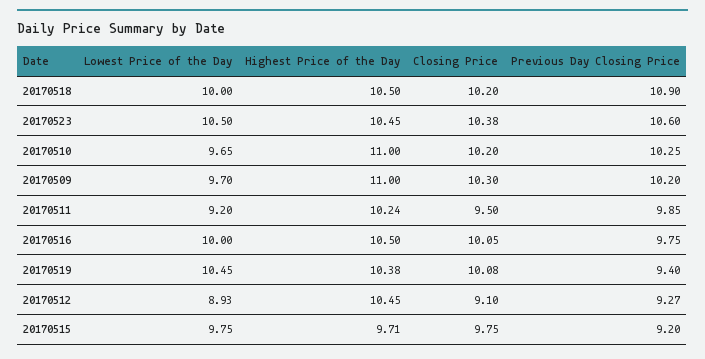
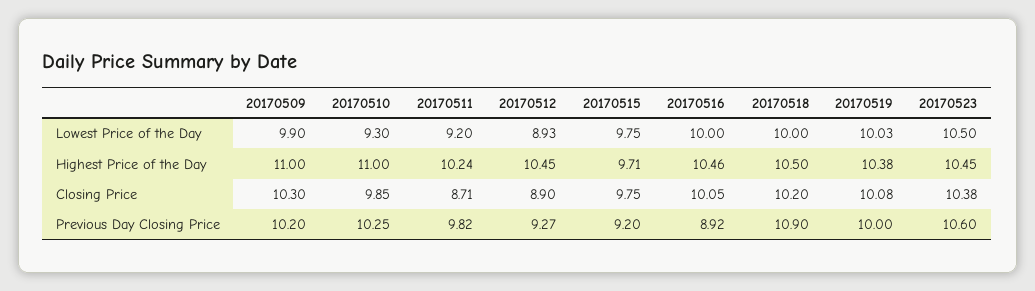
Lowest Price of the Day, 20170510: 9.65 -> 9.3
Closing Price, 20170510: 10.2 -> 9.85
Lowest Price of the Day, 20170509: 9.7 -> 9.9
Closing Price, 20170511: 9.5 -> 8.71
Previous Day Closing Price, 20170511: 9.85 -> 9.82
Highest Price of the Day, 20170516: 10.5 -> 10.46
Previous Day Closing Price, 20170516: 9.75 -> 8.92
Lowest Price of the Day, 20170519: 10.45 -> 10.03
Previous Day Closing Price, 20170519: 9.4 -> 10
Closing Price, 20170512: 9.1 -> 8.9

